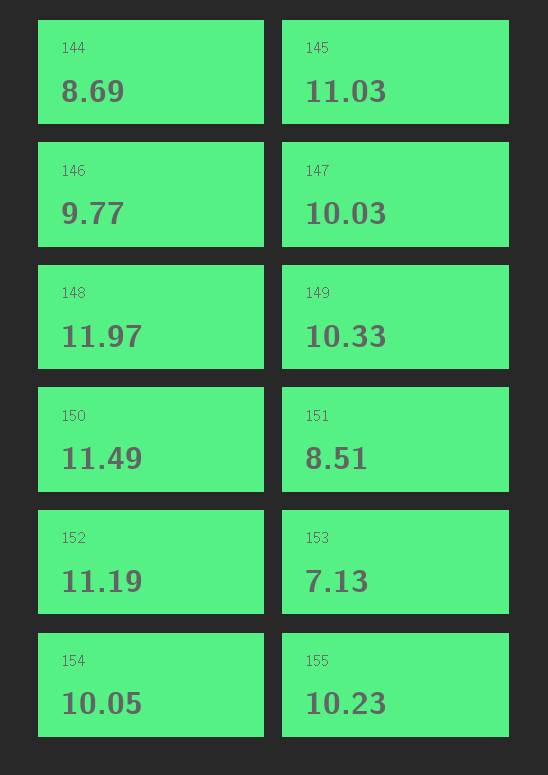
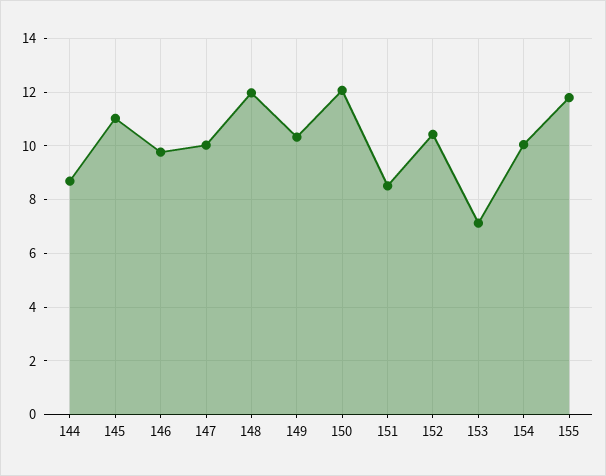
150: 11.49 -> 12
152: 11.19 -> 10.5
155: 10.23 -> 11.75

